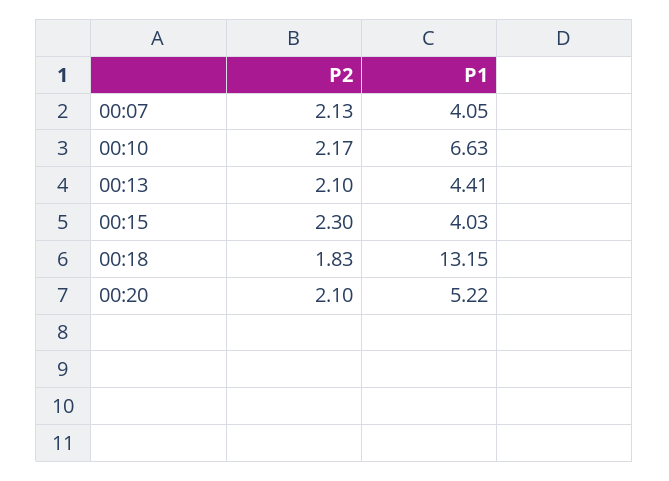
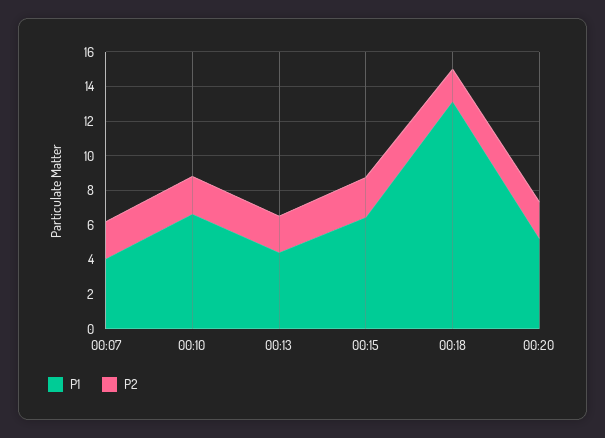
P1, 00:15: 4.03 -> 6.5

